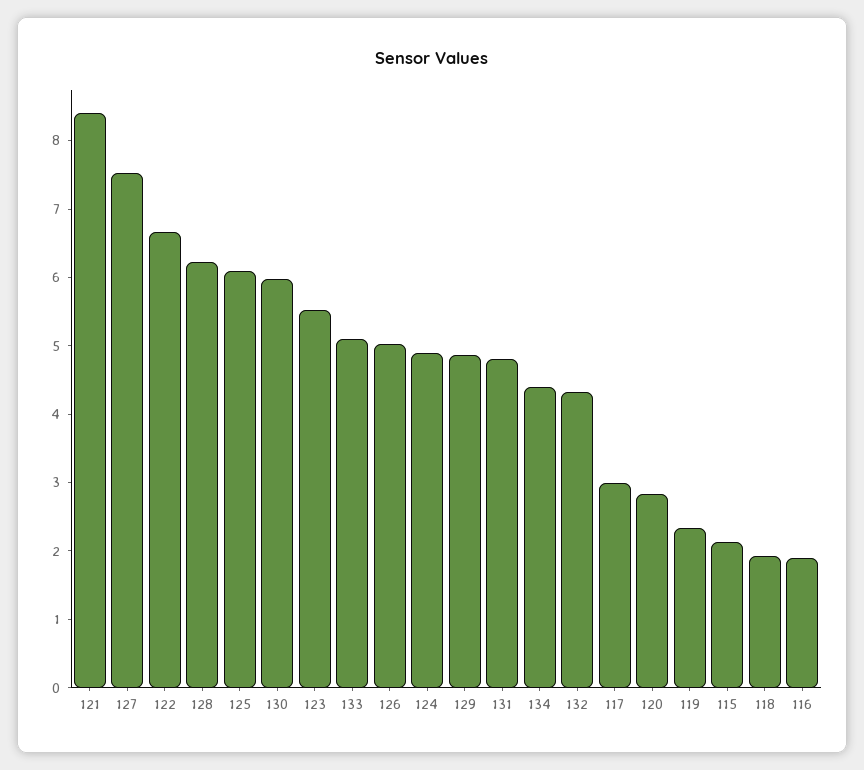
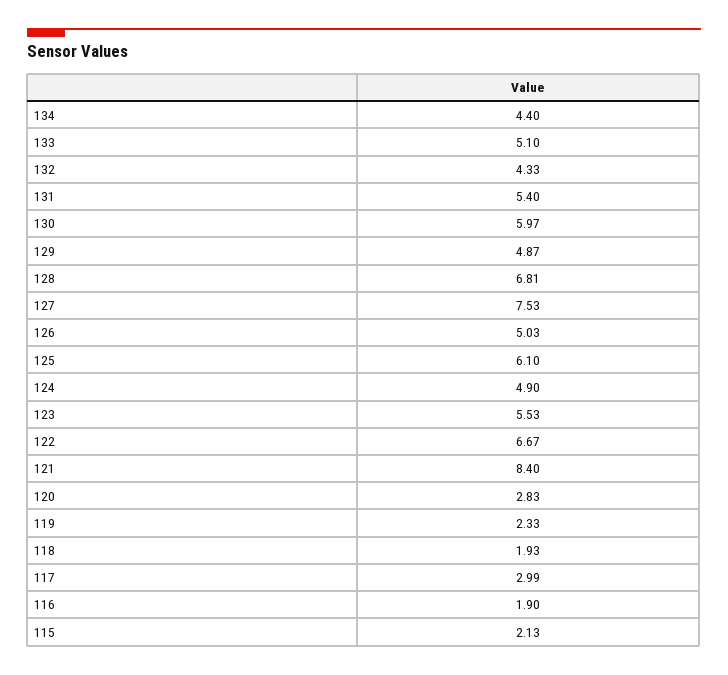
128: 6.2 -> 6.81
131: 4.8 -> 5.4

